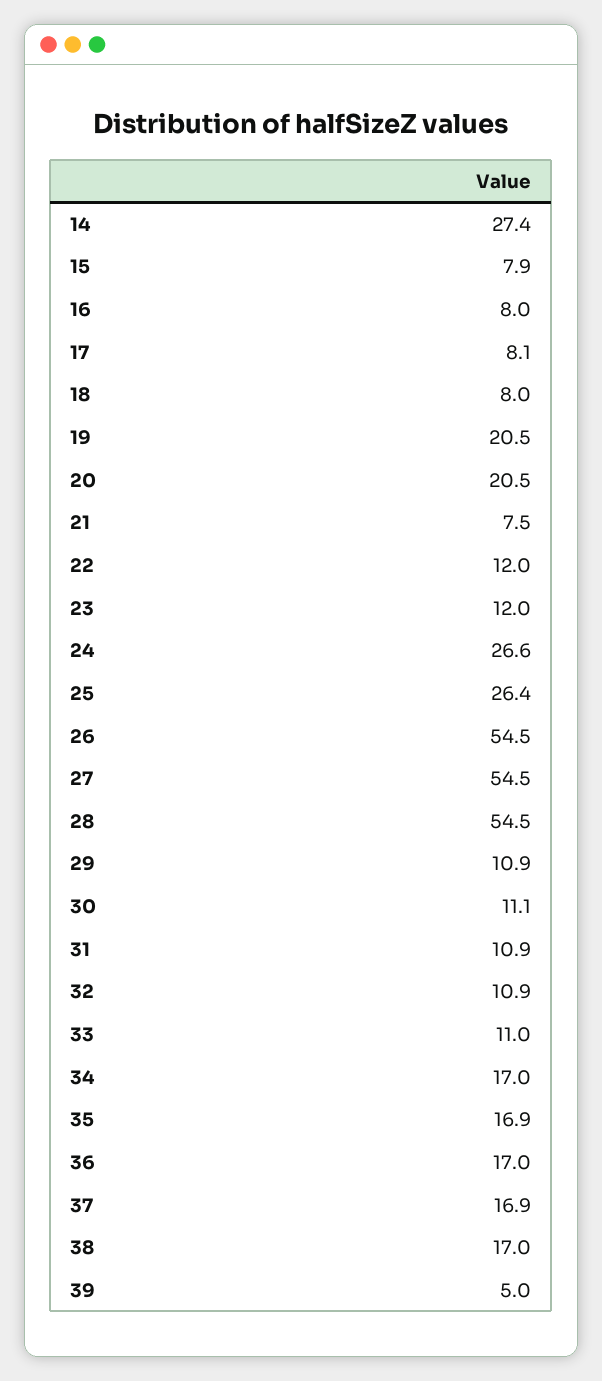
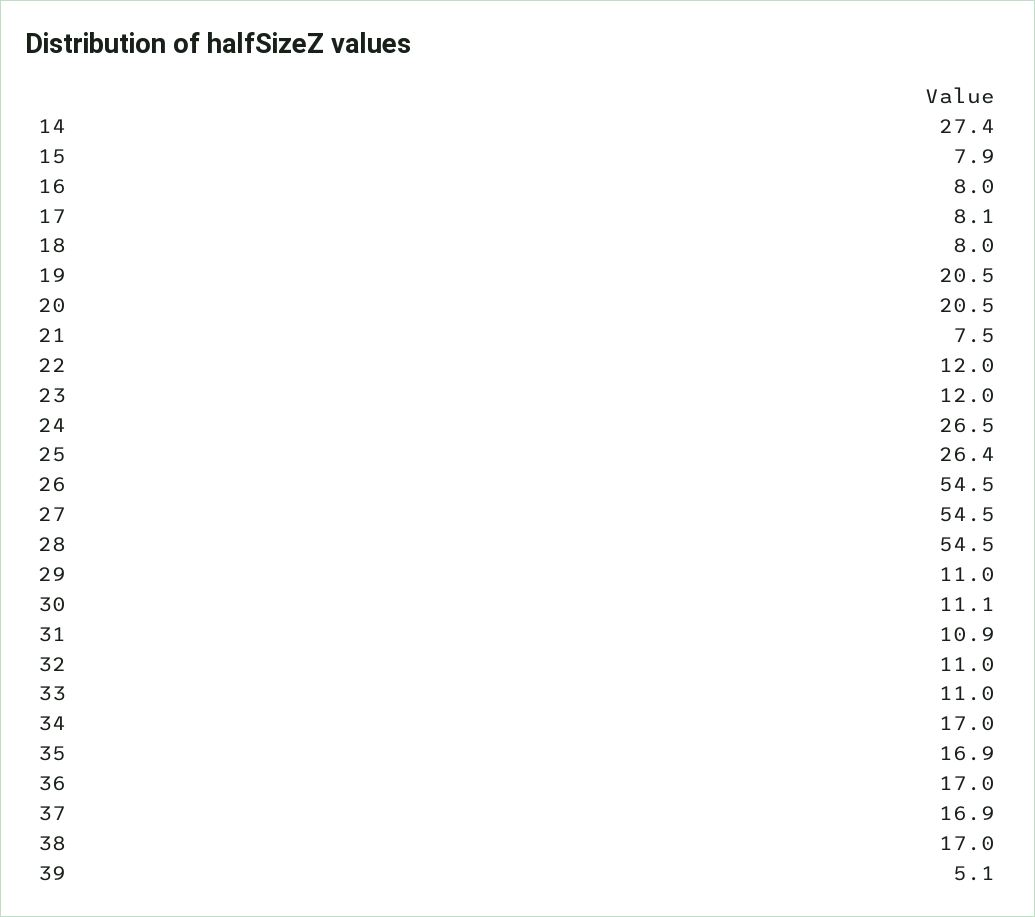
24: 26.6 -> 26.5
29: 10.9 -> 11
32: 10.9 -> 11
39: 5 -> 5.1

